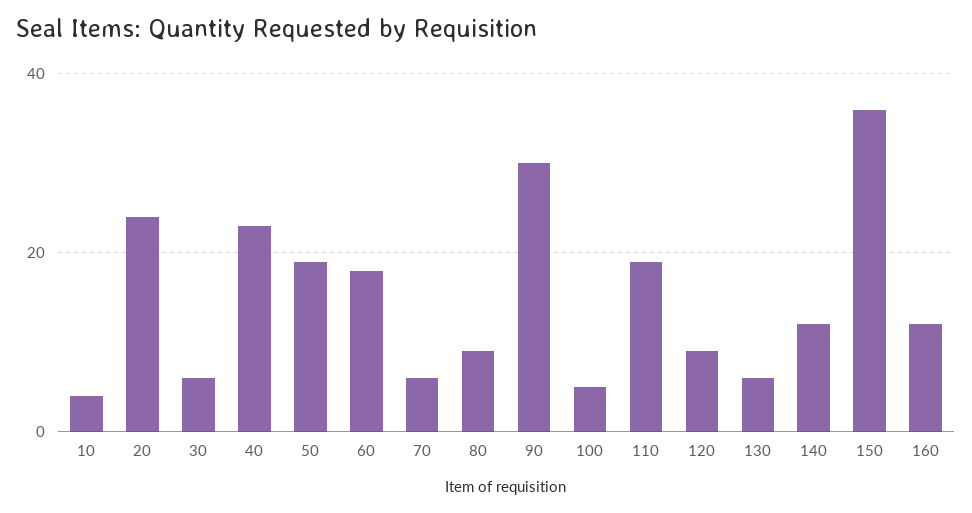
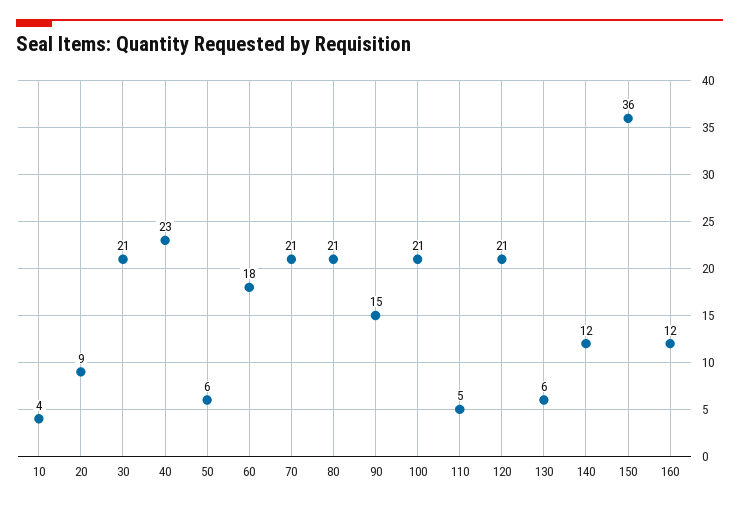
20: 25 -> 9
30: 5 -> 21
50: 20 -> 6
70: 5 -> 21
80: 10 -> 21
90: 30 -> 15
100: 5 -> 21
110: 20 -> 5
120: 10 -> 21

